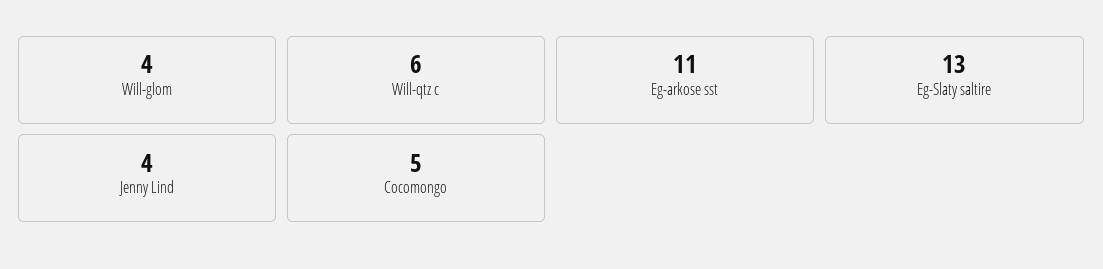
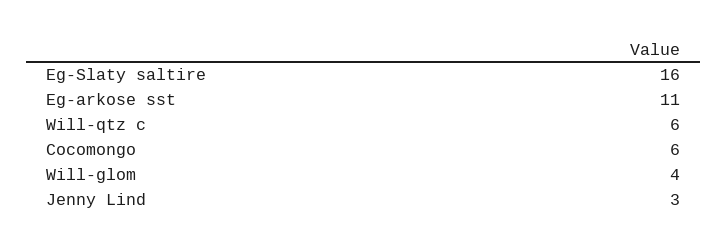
Eg-Slaty saltire: 13 -> 16
Jenny Lind: 4 -> 3
Cocomongo: 5 -> 6

